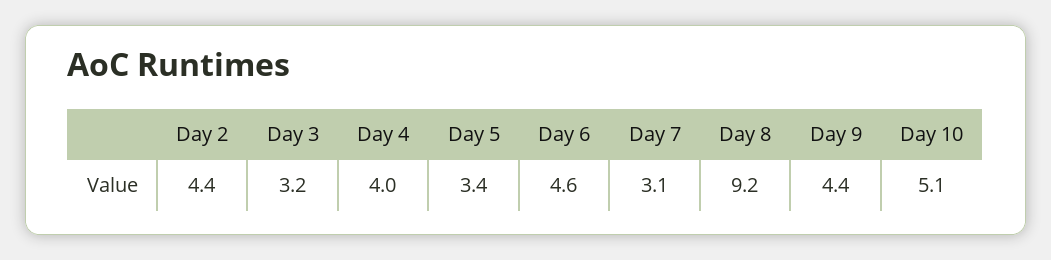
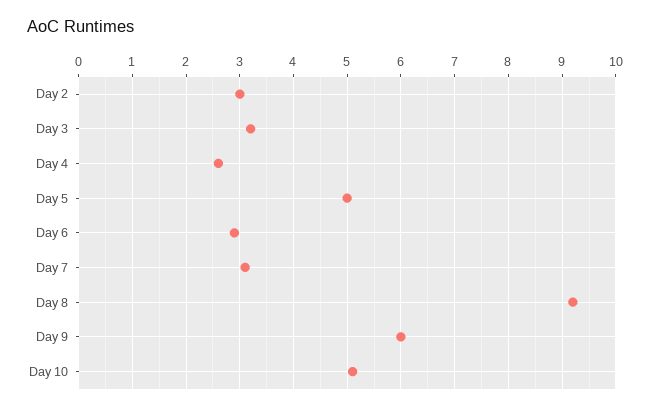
Day 2: 4.4 -> 3
Day 4: 4 -> 2.5
Day 5: 3.4 -> 5
Day 6: 4.6 -> 3
Day 9: 4.4 -> 6

